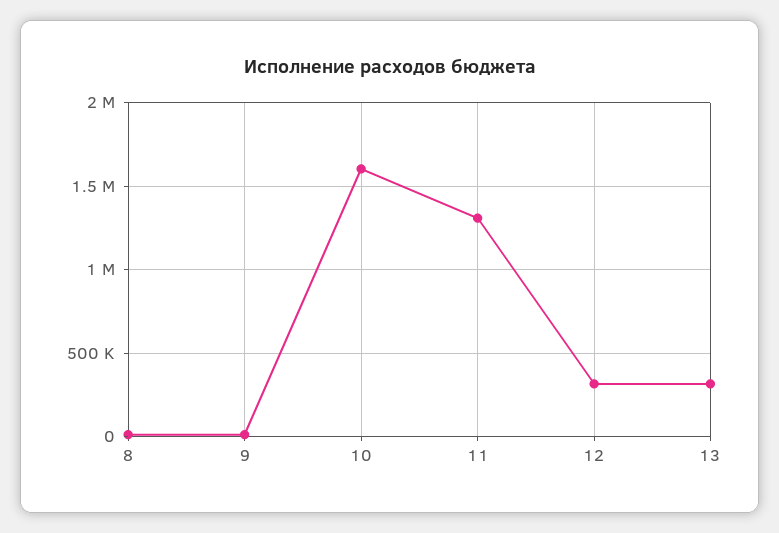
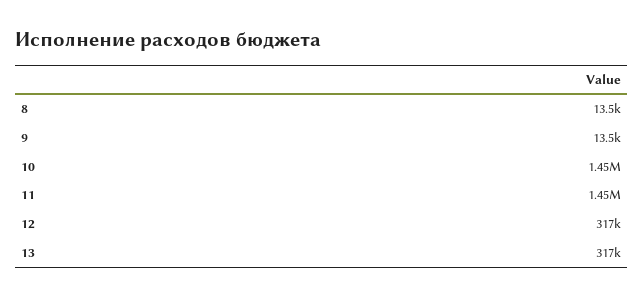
10: 1600000 -> 1450000
11: 1300000 -> 1450000

